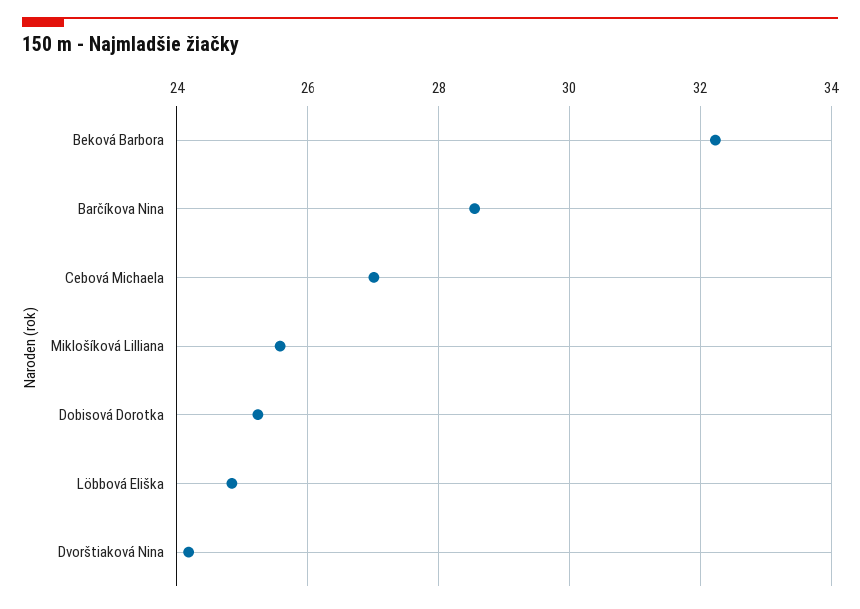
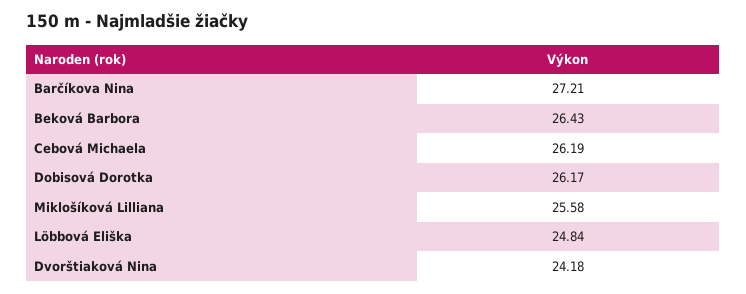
Beková Barbora: 32.2 -> 26.43
Barčíkova Nina: 28.6 -> 27.21
Cebová Michaela: 27 -> 26.19
Dobisová Dorotka: 25.2 -> 26.17

